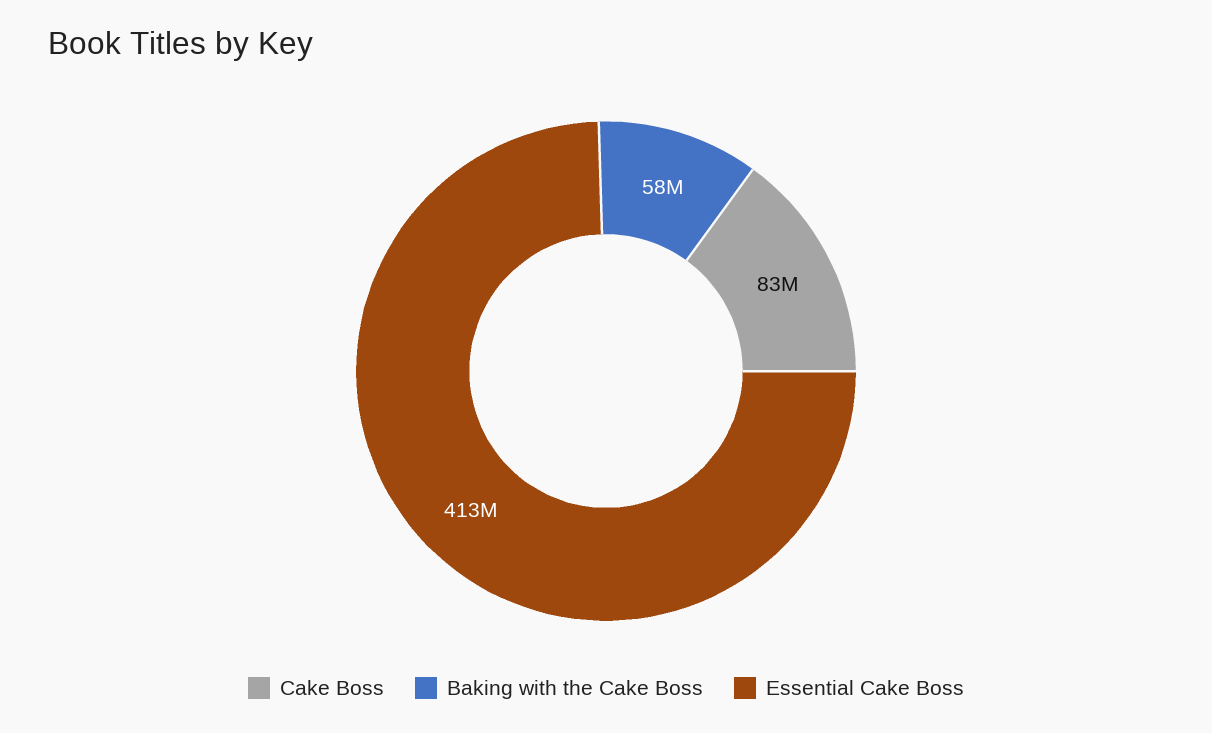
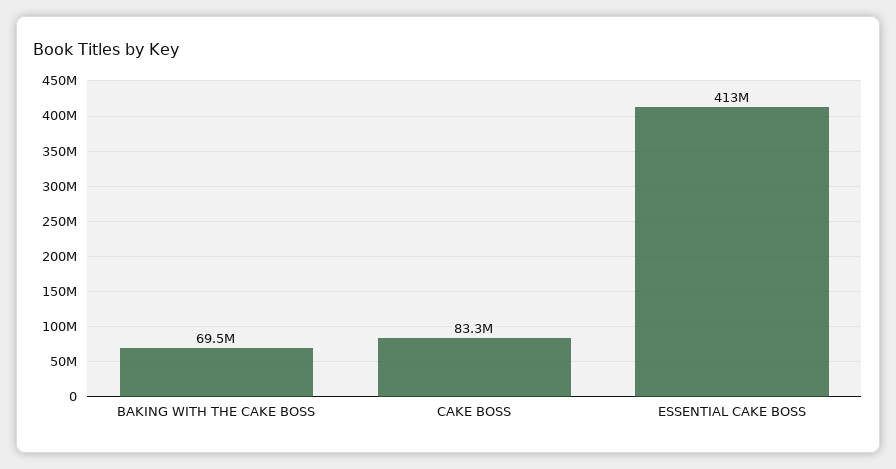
Baking with the Cake Boss: 58000000 -> 69500000

